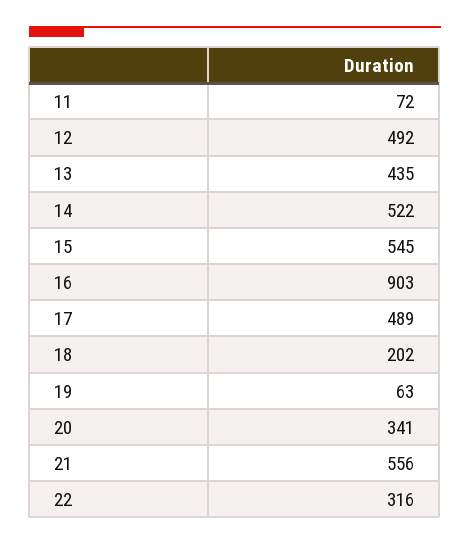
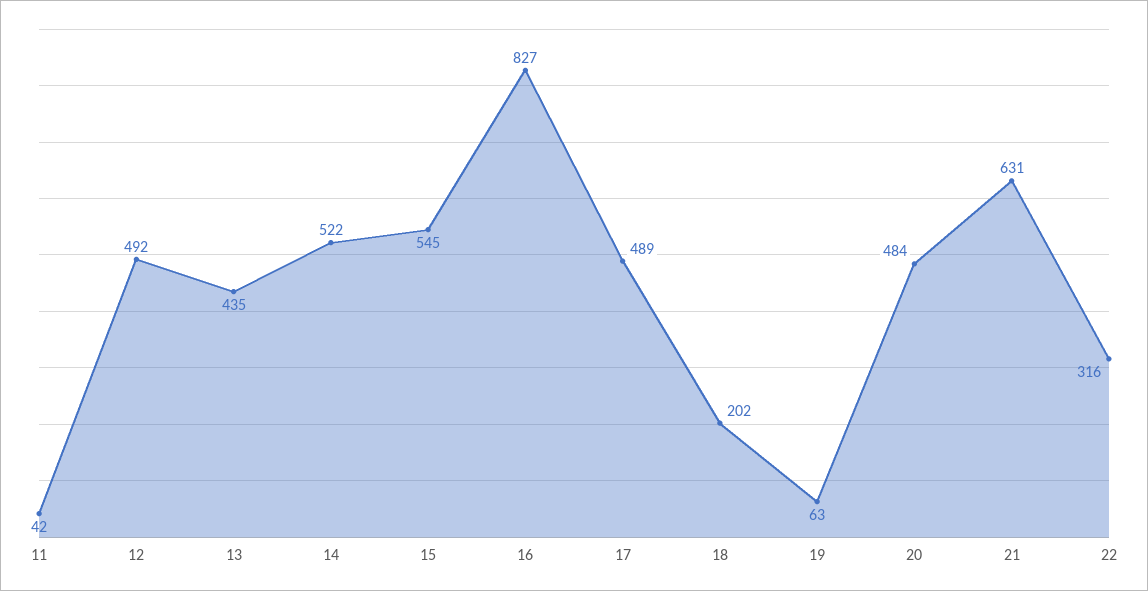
11: 72 -> 42
16: 903 -> 827
20: 341 -> 484
21: 556 -> 631

